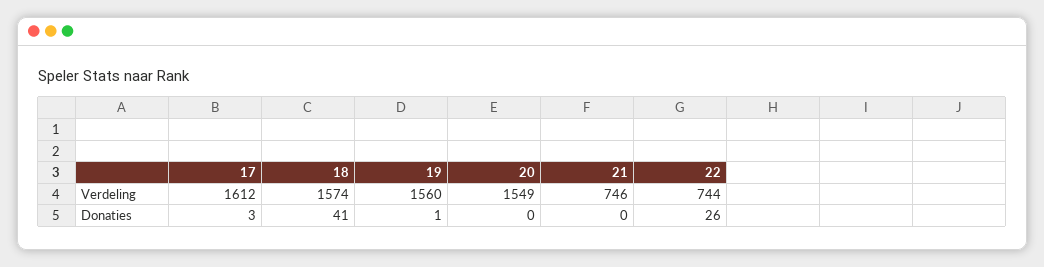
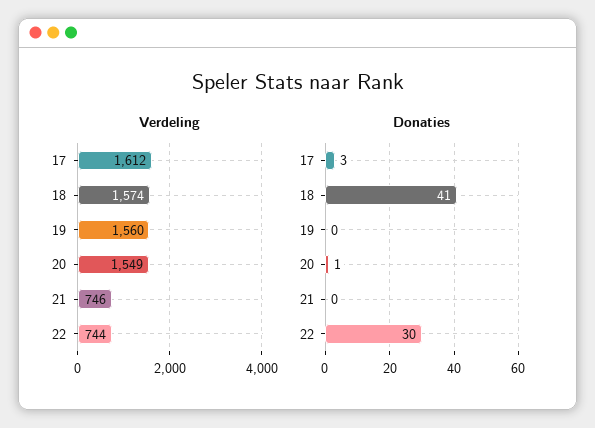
Donaties, 19: 1 -> 0
Donaties, 20: 0 -> 1
Donaties, 22: 26 -> 30

